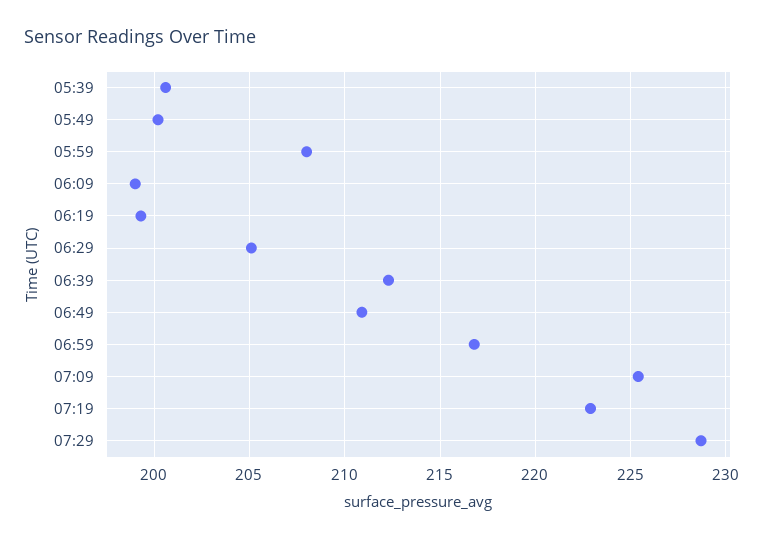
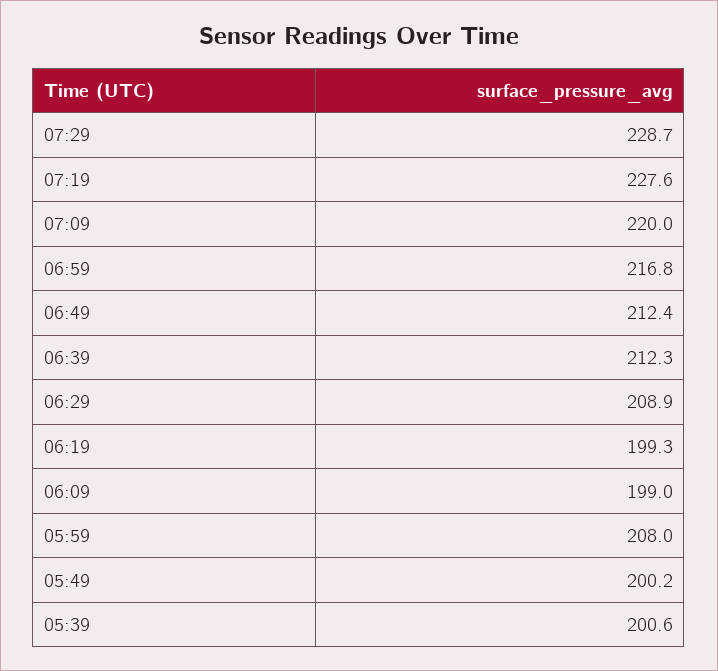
06:29: 205 -> 208.9
06:49: 211 -> 212.4
07:09: 225.5 -> 220
07:19: 223 -> 227.6

